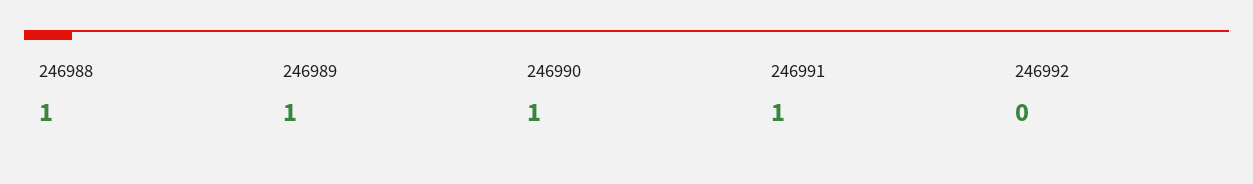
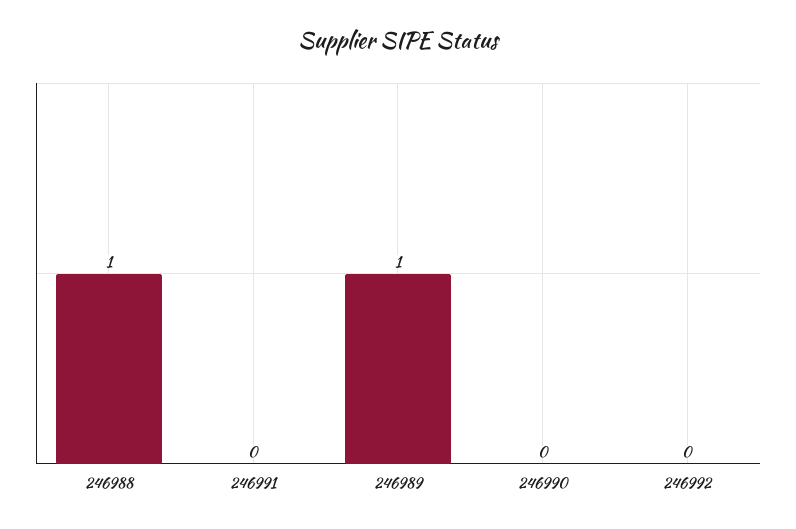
246990: 1 -> 0
246991: 1 -> 0

